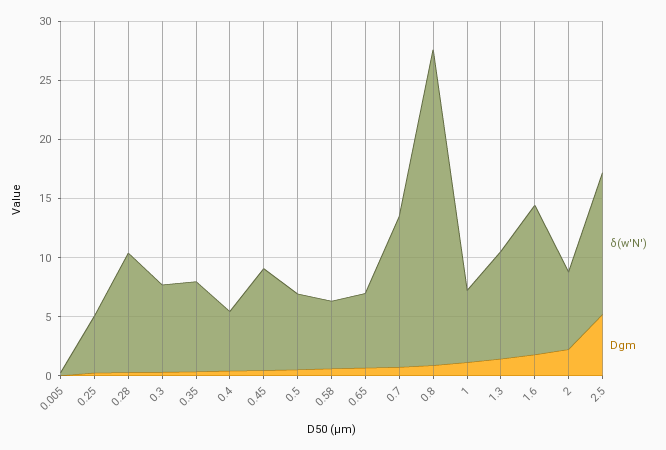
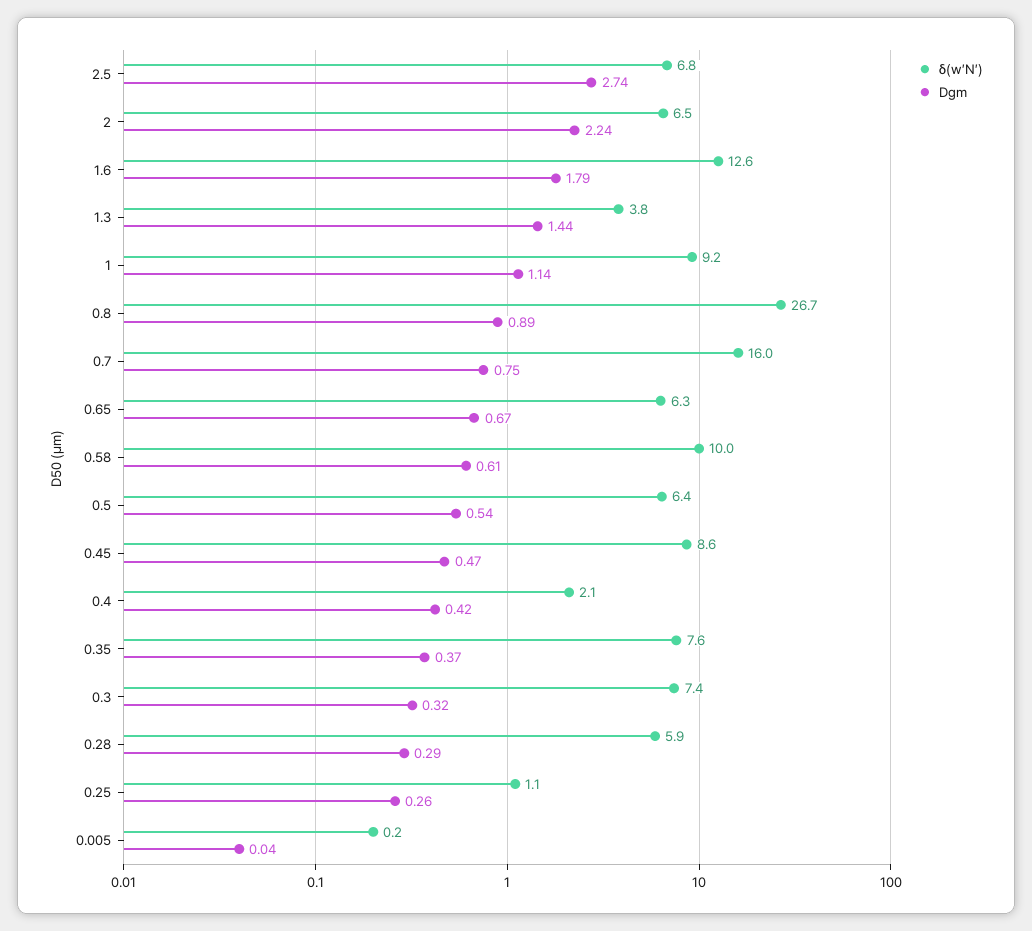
δ(w′N′), 0.25: 5 -> 1.1
δ(w′N′), 0.28: 10 -> 5.9
δ(w′N′), 0.4: 5 -> 2.1
δ(w′N′), 0.58: 6 -> 10
δ(w′N′), 0.7: 13 -> 16
δ(w′N′), 1: 6 -> 9.2
δ(w′N′), 1.3: 9 -> 3.8
δ(w′N′), 2.5: 12 -> 6.8
Dgm, 2.5: 5 -> 2.74

